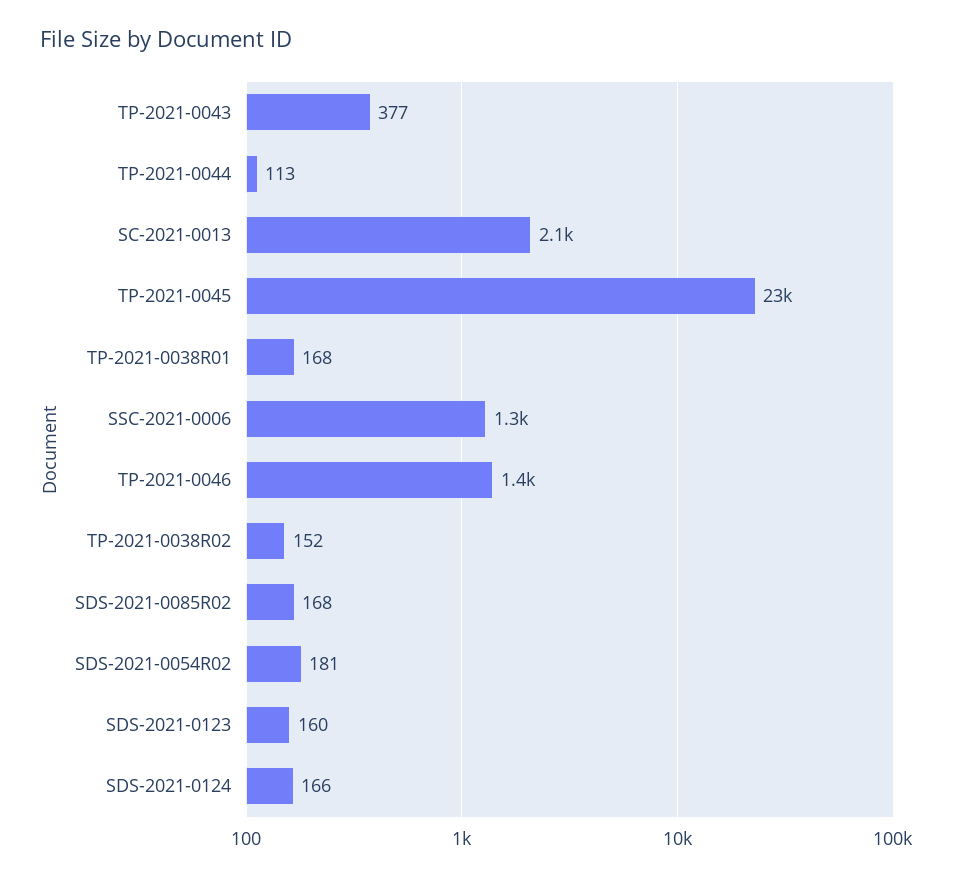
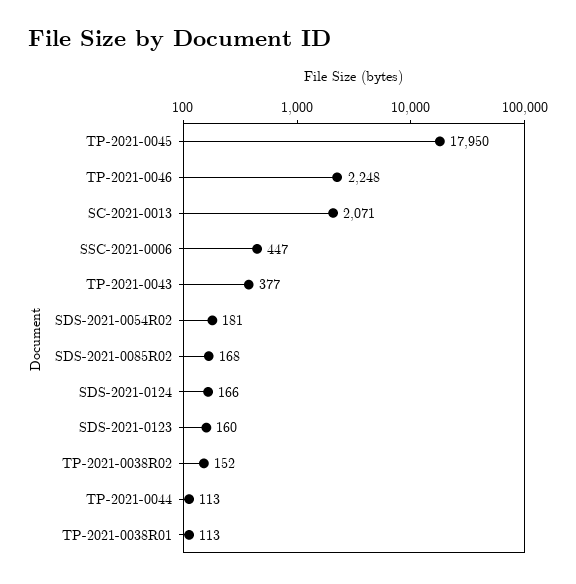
TP-2021-0045: 23000 -> 17950
TP-2021-0038R01: 168 -> 113
SSC-2021-0006: 1300 -> 447
TP-2021-0046: 1400 -> 2248

